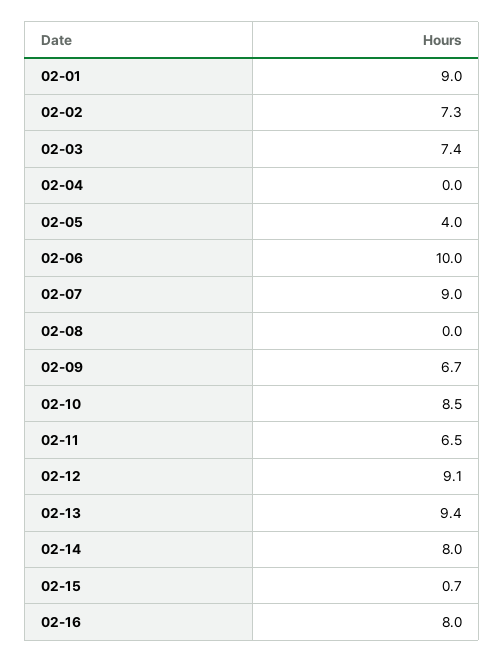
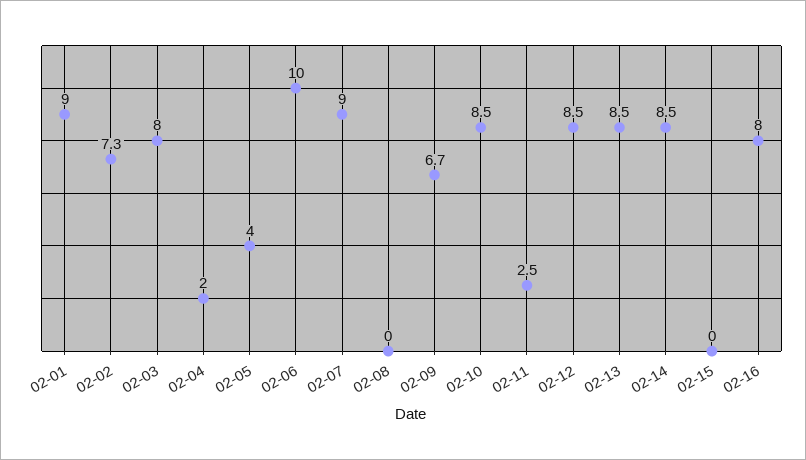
02-03: 7.4 -> 8
02-04: 0 -> 2
02-11: 6.5 -> 2.5
02-12: 9.1 -> 8.5
02-13: 9.4 -> 8.5
02-14: 8 -> 8.5
02-15: 0.7 -> 0

